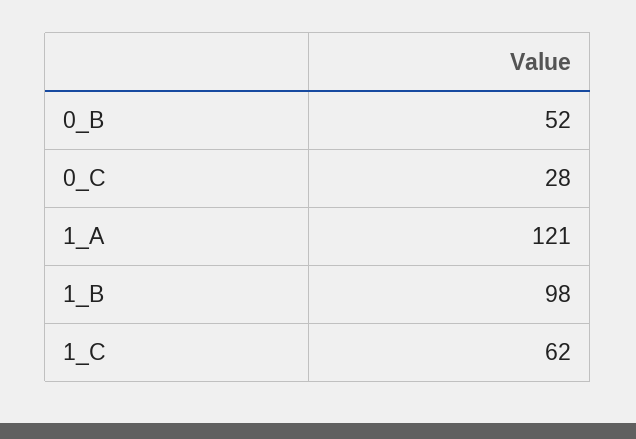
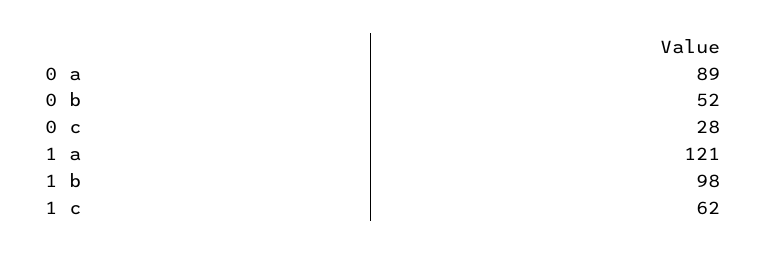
0 a: none -> 89

